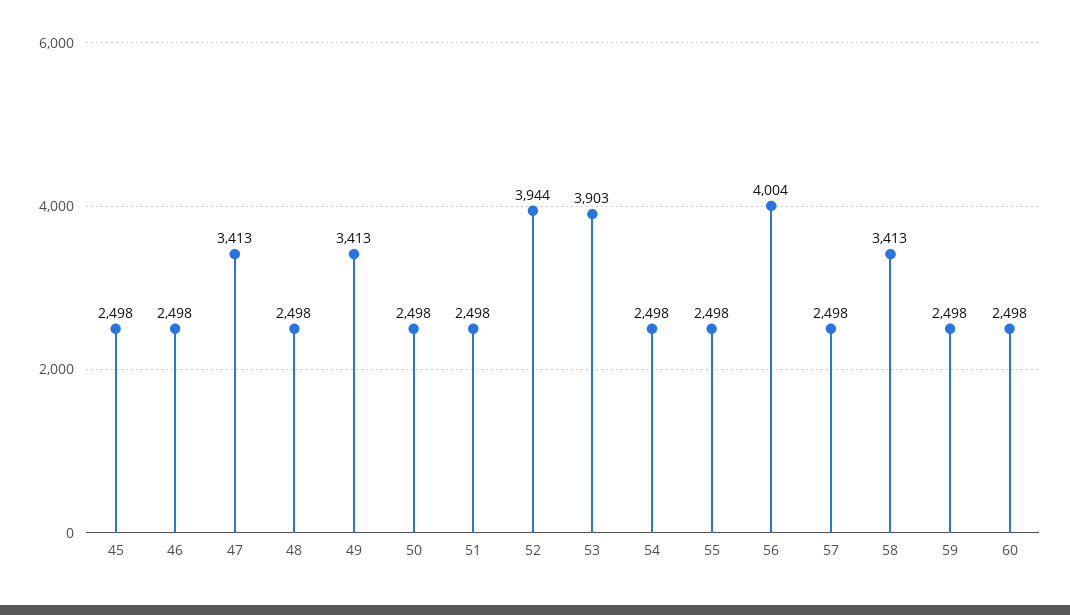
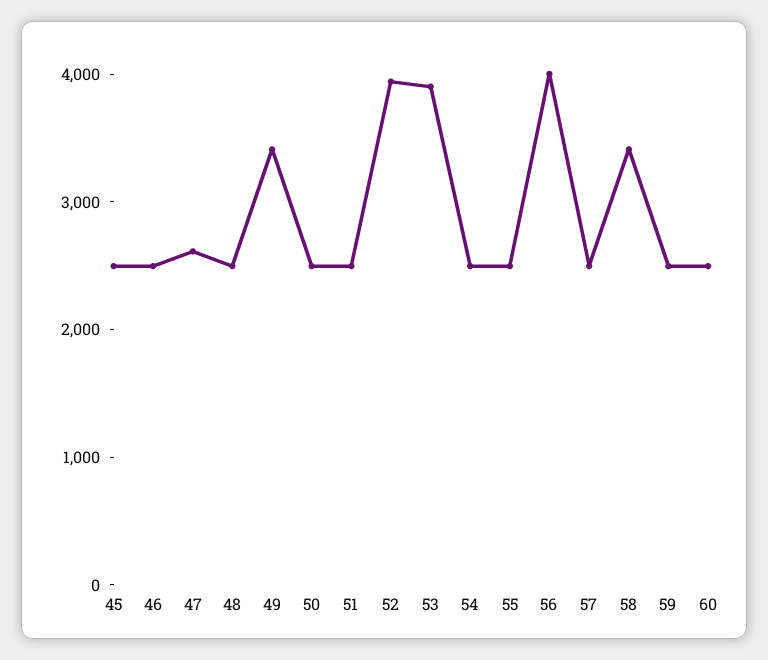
47: 3413 -> 2600

